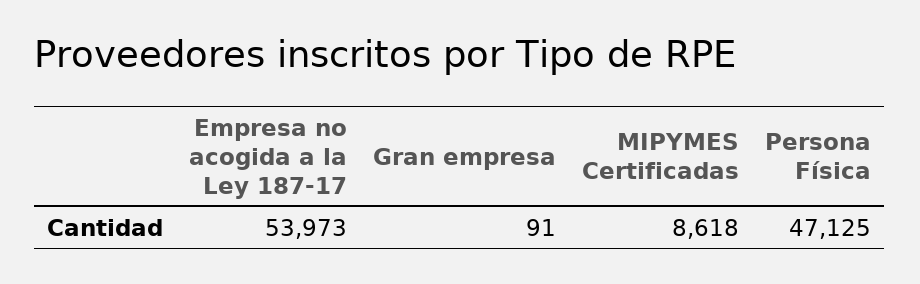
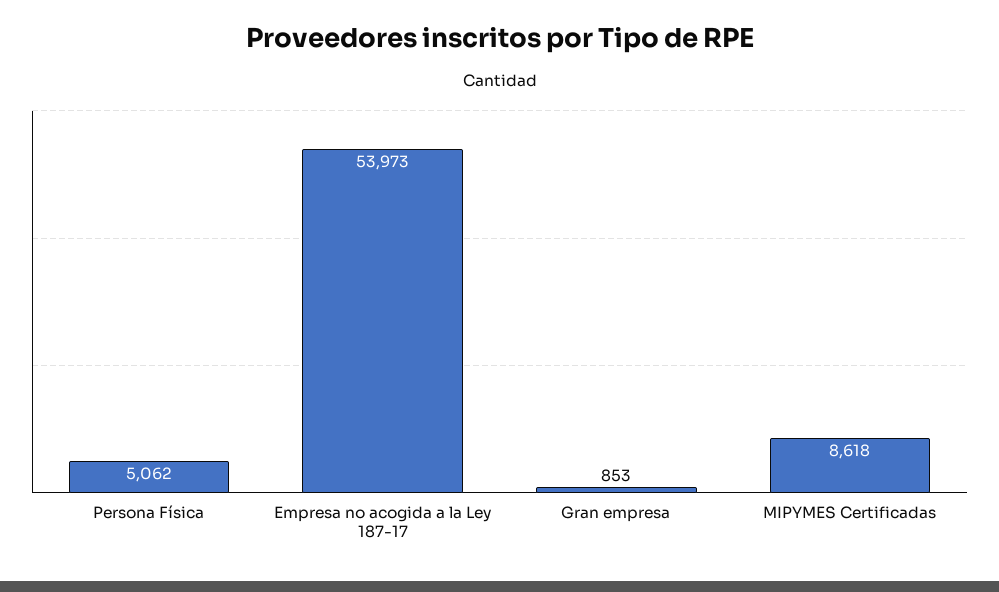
Gran empresa: 91 -> 853
Persona Física: 47125 -> 5062

